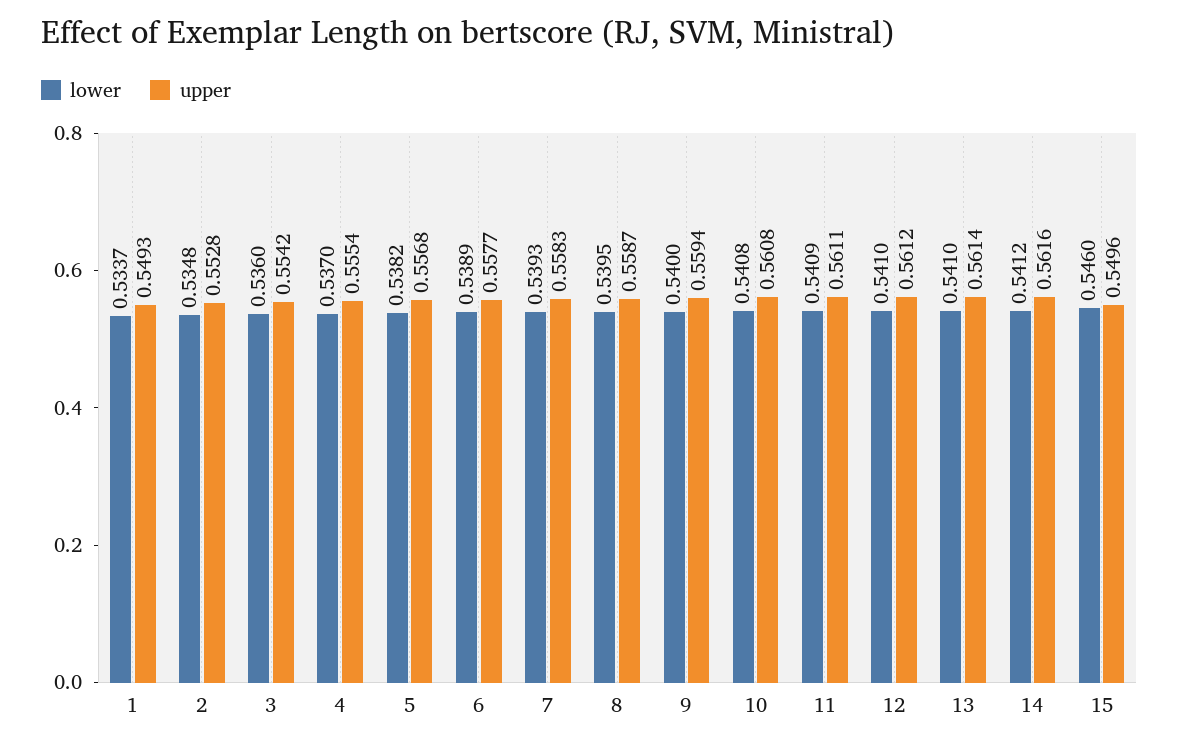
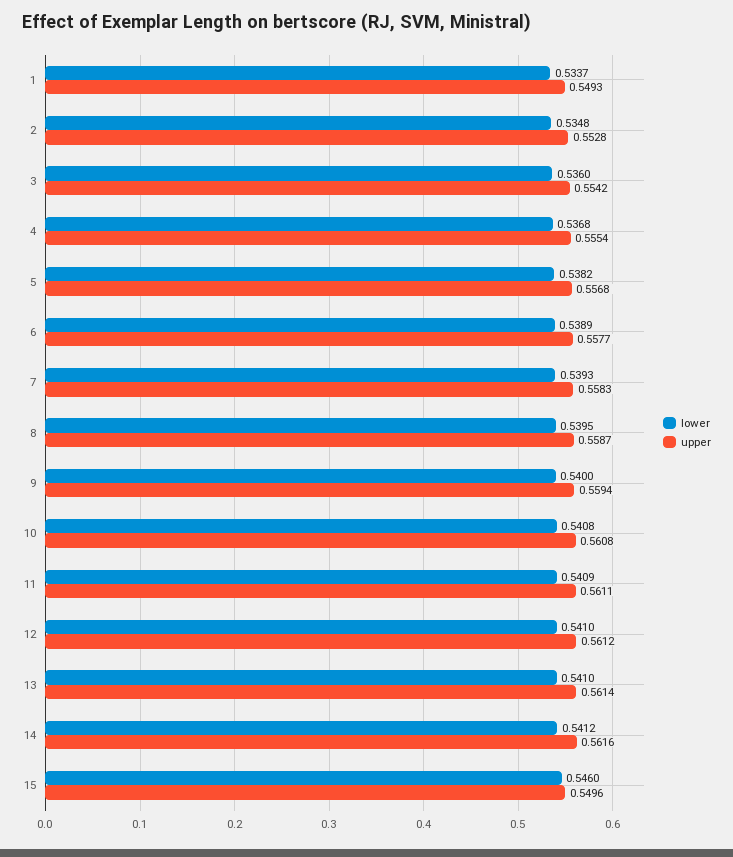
lower, 4: 0.537 -> 0.5368

